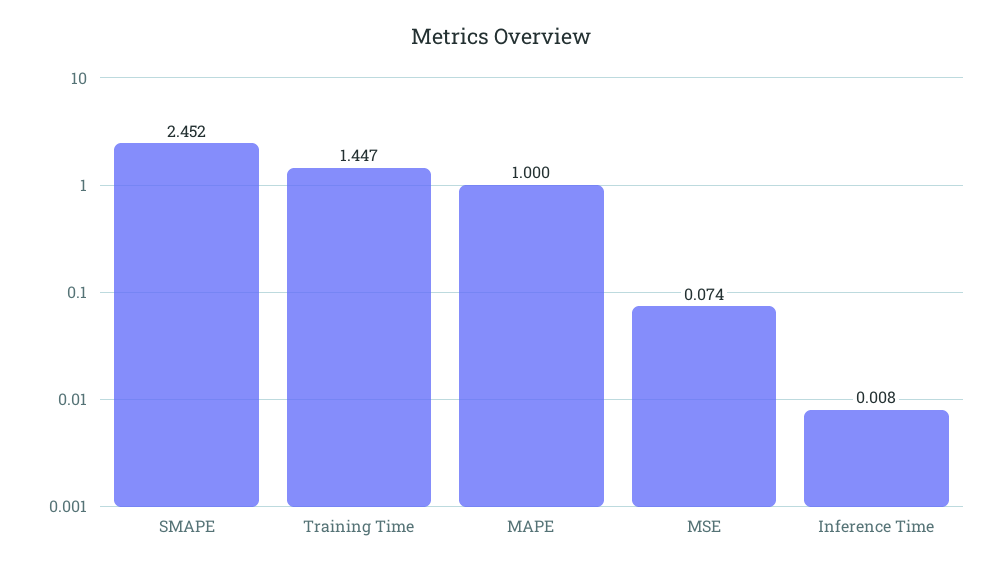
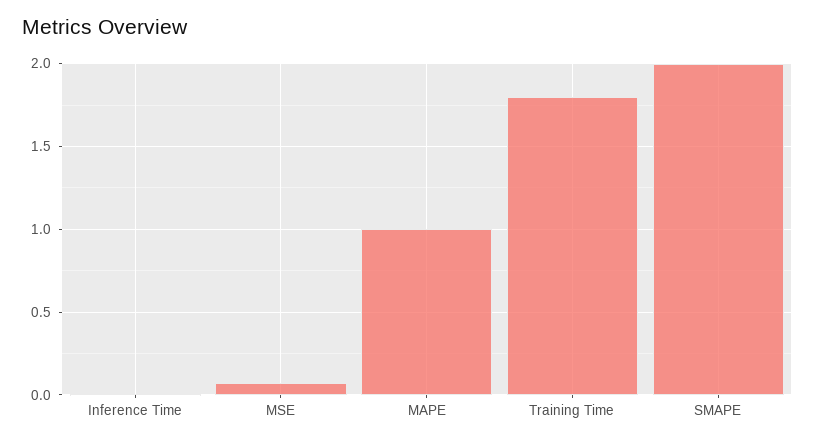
SMAPE: 2.452 -> 2
Training Time: 1.447 -> 1.8

